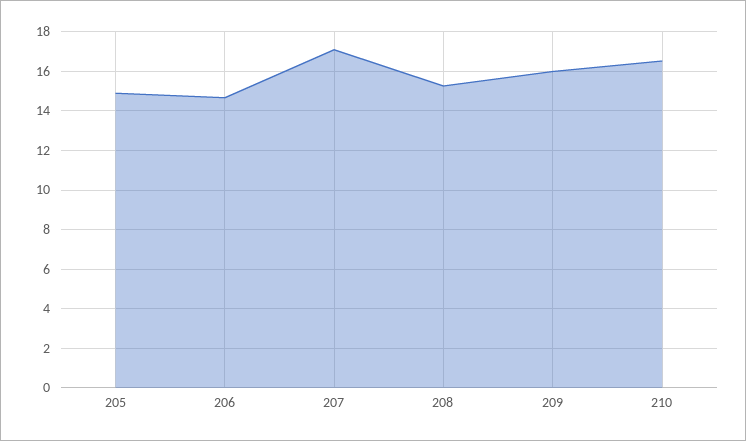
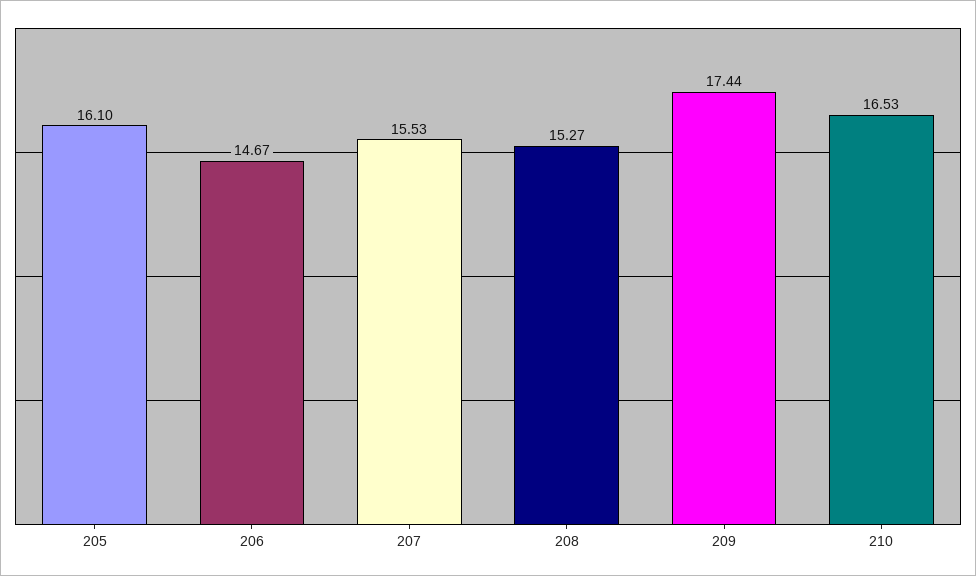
205: 15 -> 16.1
207: 17 -> 15.53
209: 16 -> 17.44

